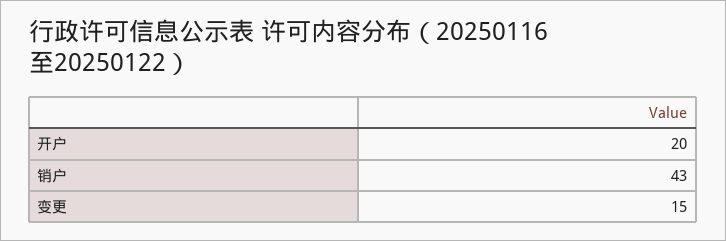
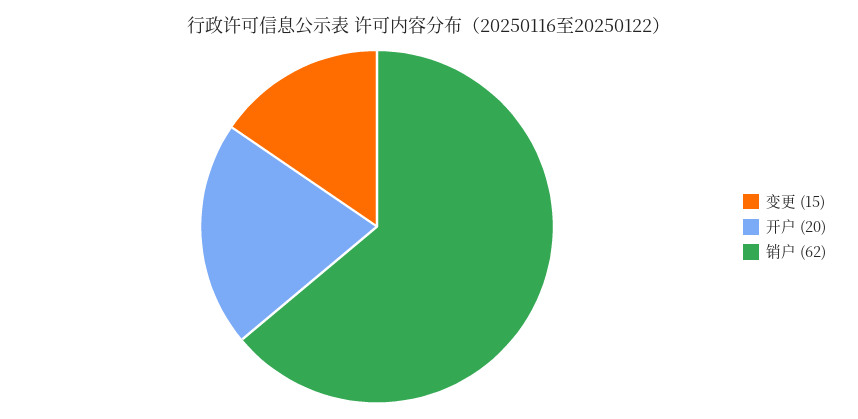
销户: 43 -> 62

